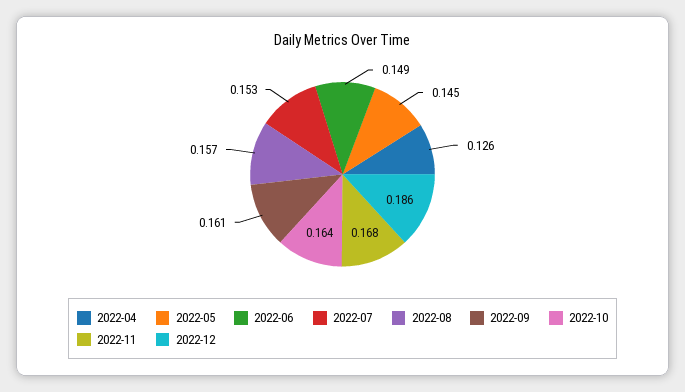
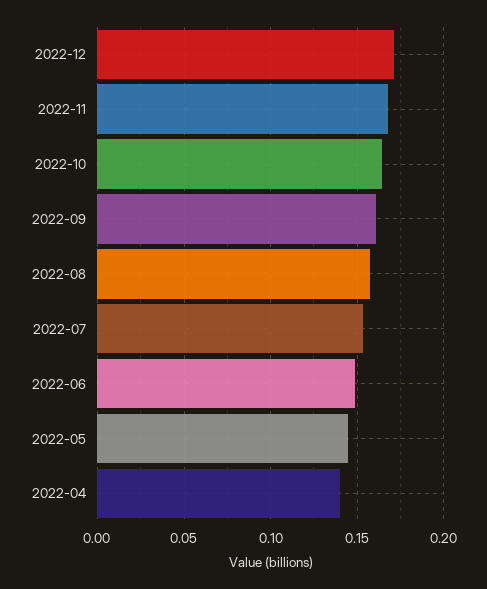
2022-04: 0.126 -> 0.14
2022-12: 0.186 -> 0.17

